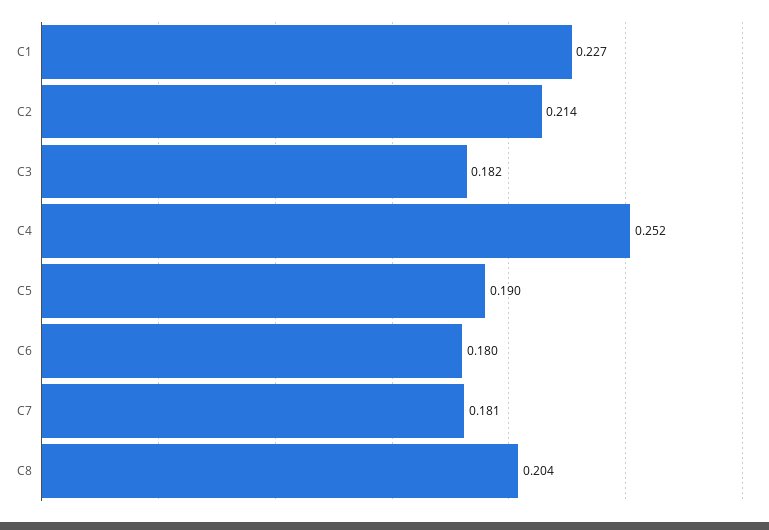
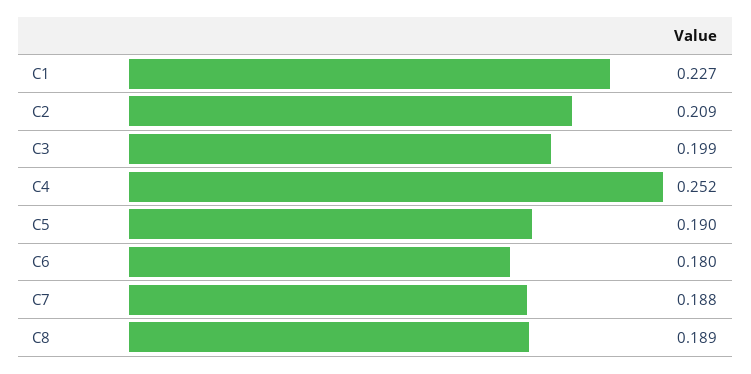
C2: 0.214 -> 0.209
C3: 0.182 -> 0.199
C7: 0.181 -> 0.188
C8: 0.204 -> 0.189

